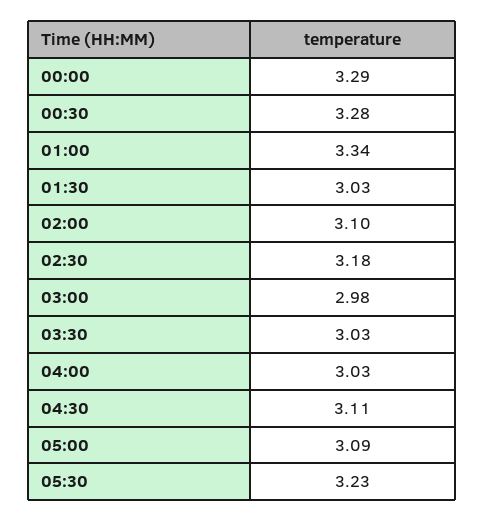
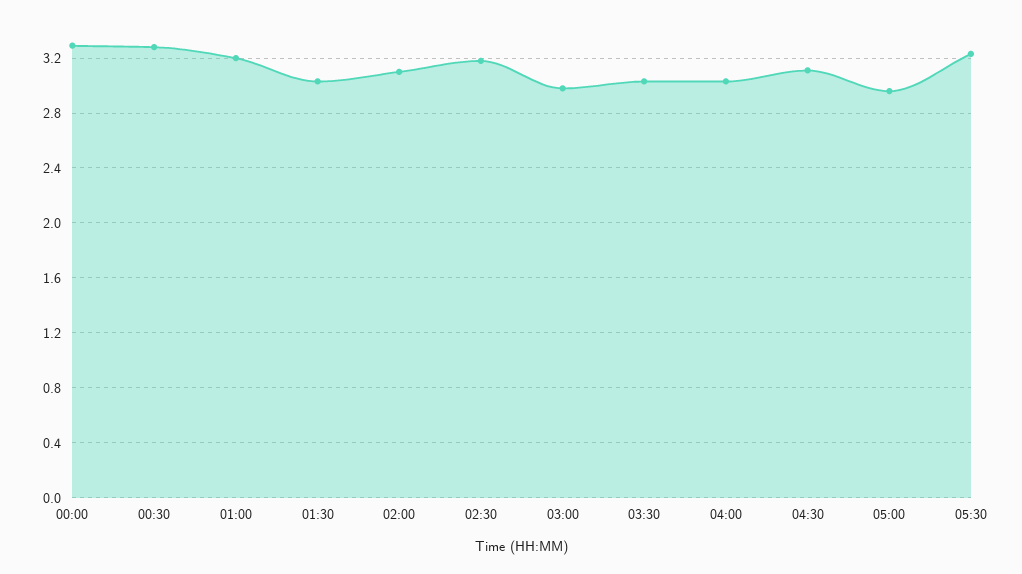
01:00: 3.34 -> 3.2
05:00: 3.09 -> 2.95

